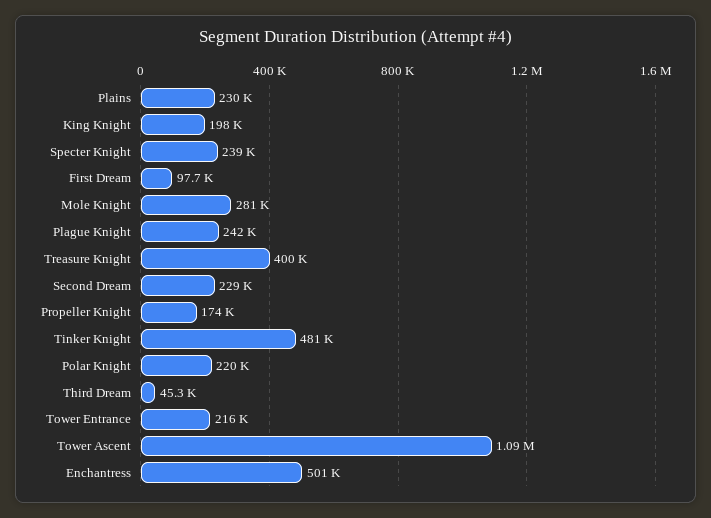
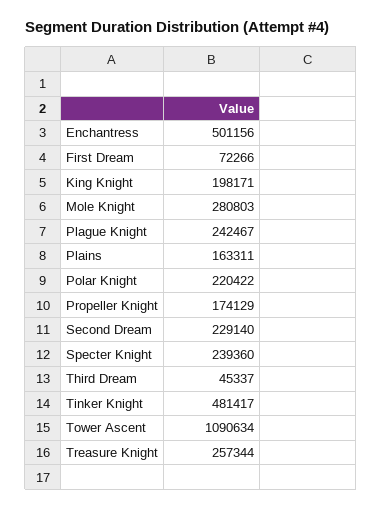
Plains: 230000 -> 163311
First Dream: 97700 -> 72266
Treasure Knight: 400000 -> 257344
Tower Entrance: 216000 -> none

